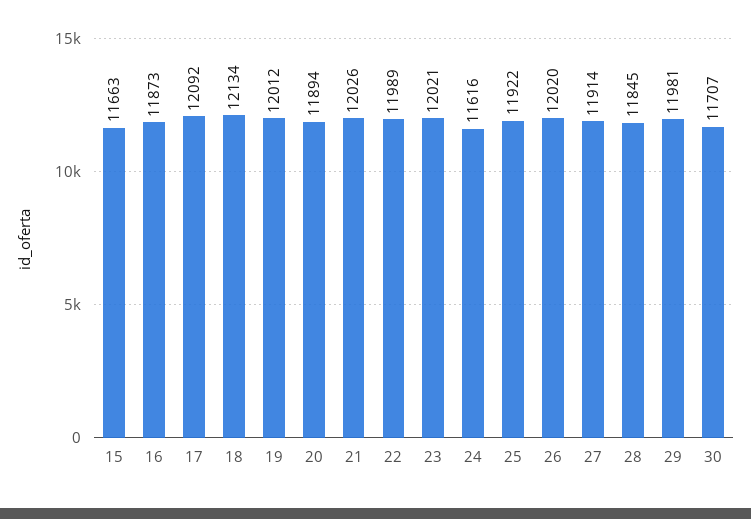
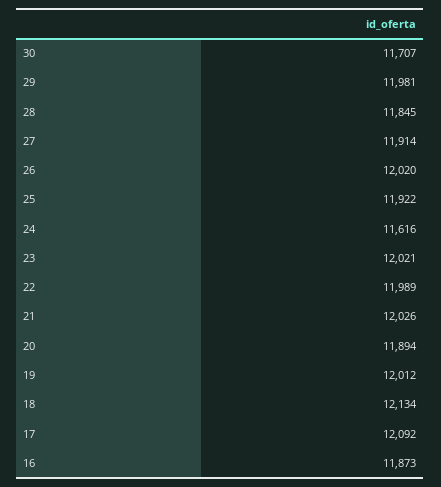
15: 11663 -> none

